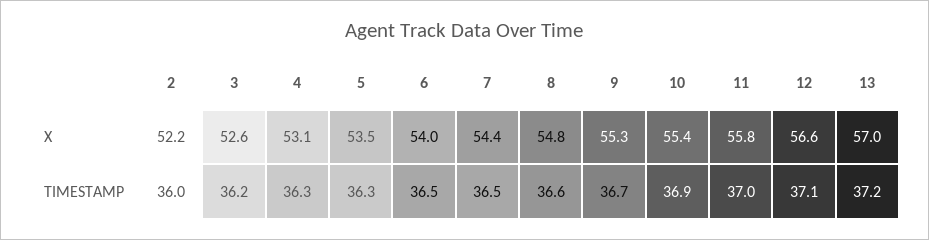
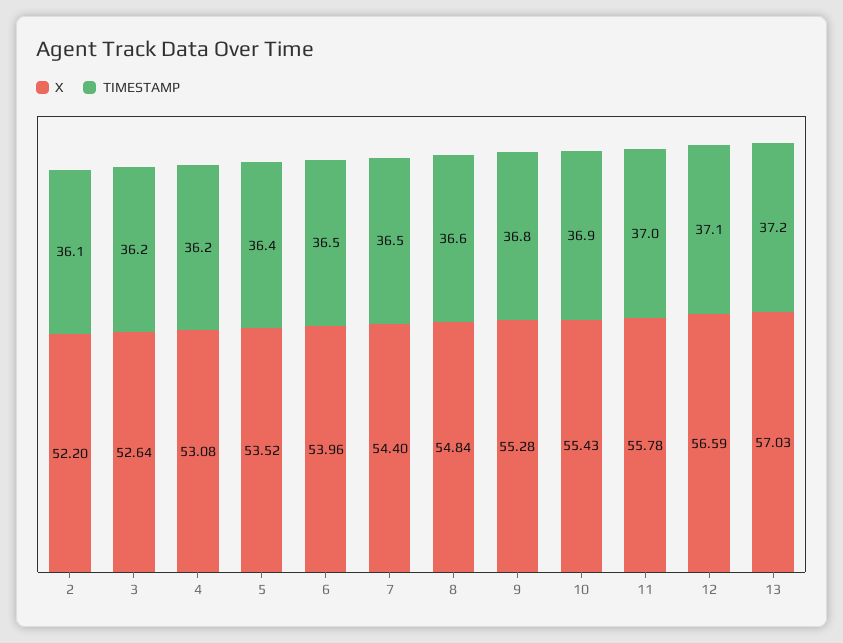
TIMESTAMP, 2: 36 -> 36.1
TIMESTAMP, 4: 36.3 -> 36.2
TIMESTAMP, 5: 36.3 -> 36.4
TIMESTAMP, 9: 36.7 -> 36.8

